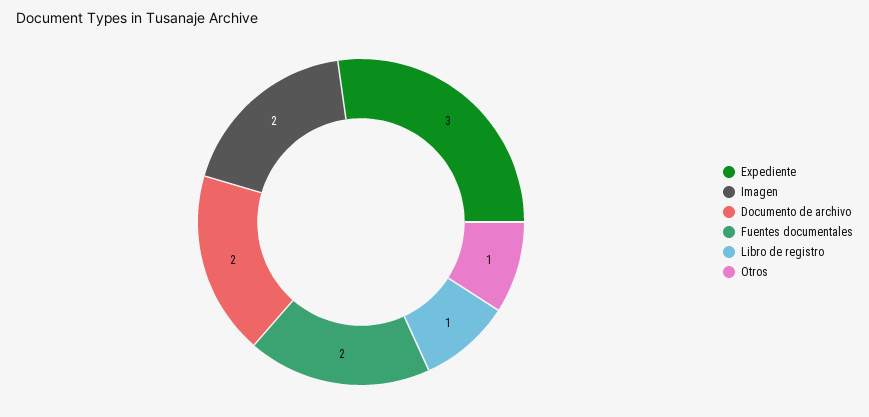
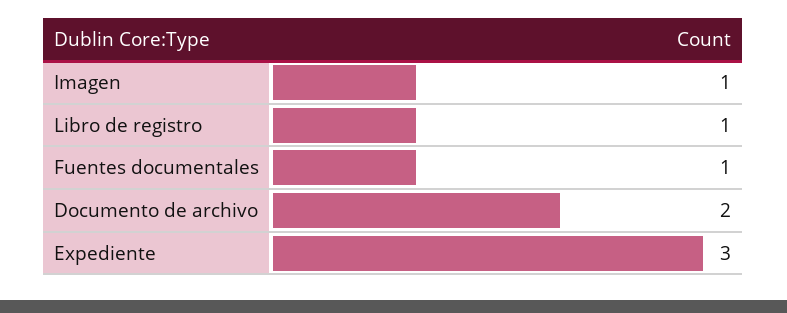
Imagen: 2 -> 1
Fuentes documentales: 2 -> 1
Otros: 1 -> none

